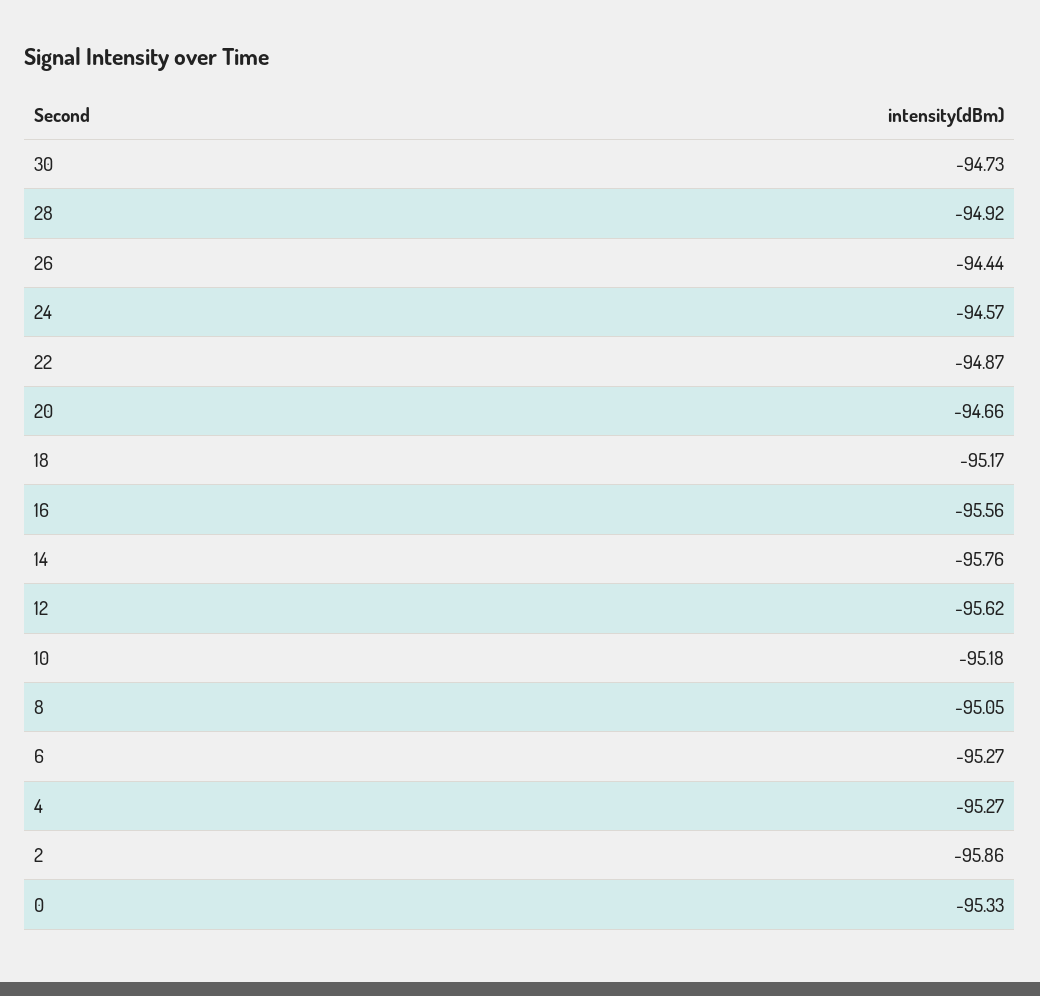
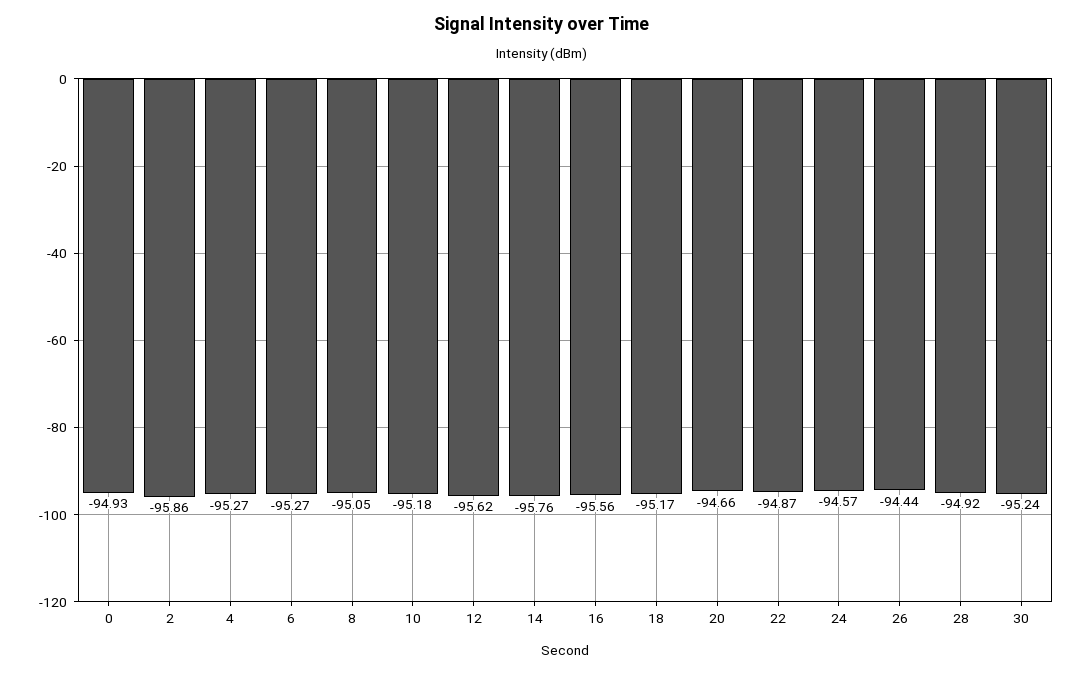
30: -94.73 -> -95.24
0: -95.33 -> -94.93

